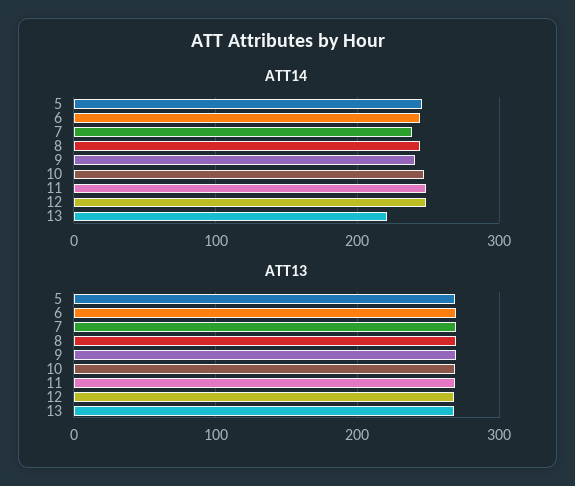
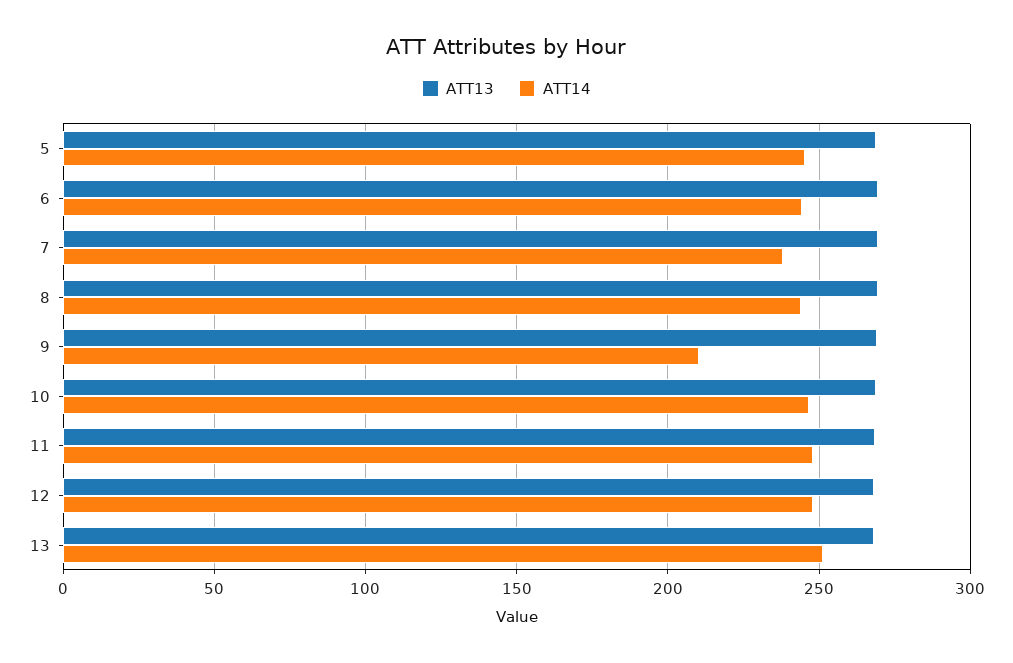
ATT14, 9: 240 -> 210
ATT14, 13: 220 -> 250

